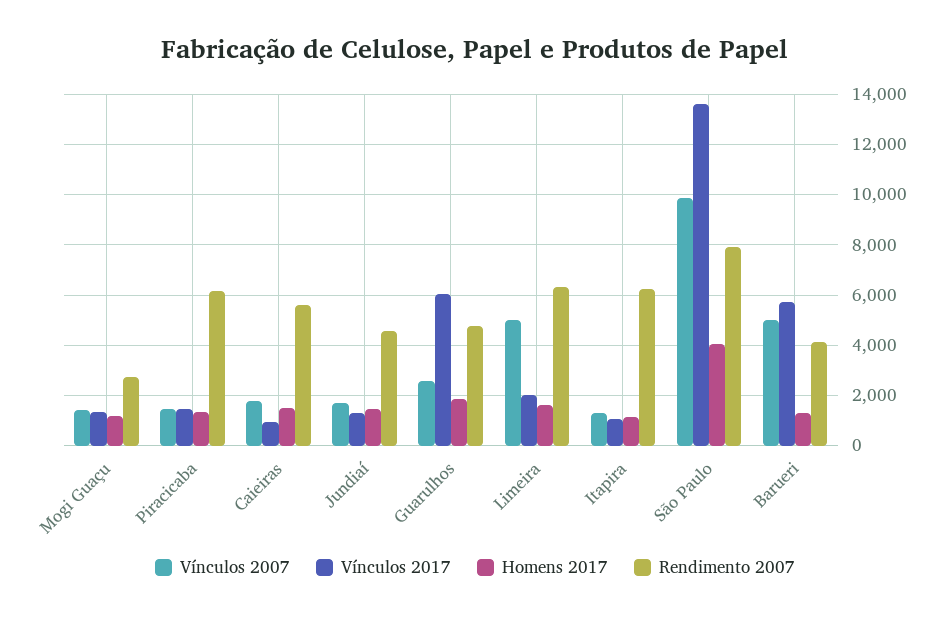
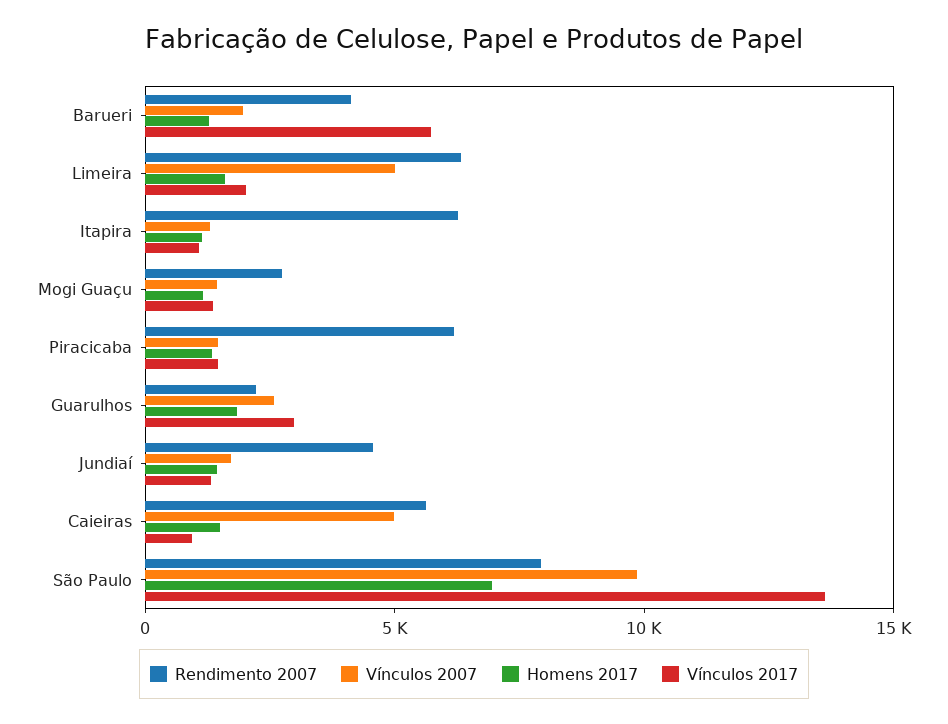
Vínculos 2007, Caieiras: 1750 -> 5000
Vínculos 2017, Guarulhos: 6000 -> 3000
Rendimento 2007, Guarulhos: 4750 -> 2000
Homens 2017, São Paulo: 4000 -> 7000
Vínculos 2007, Barueri: 5000 -> 2000

